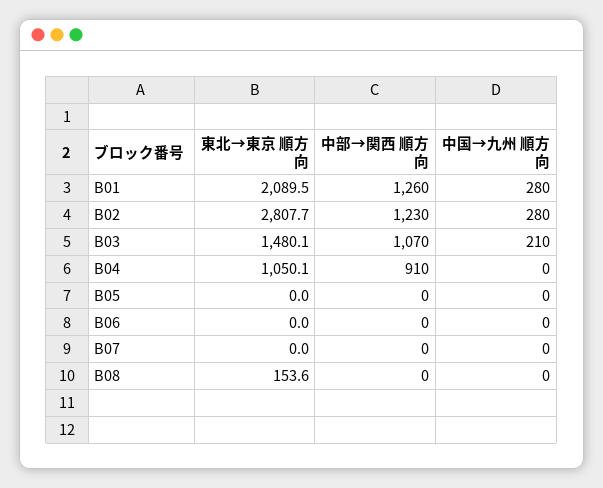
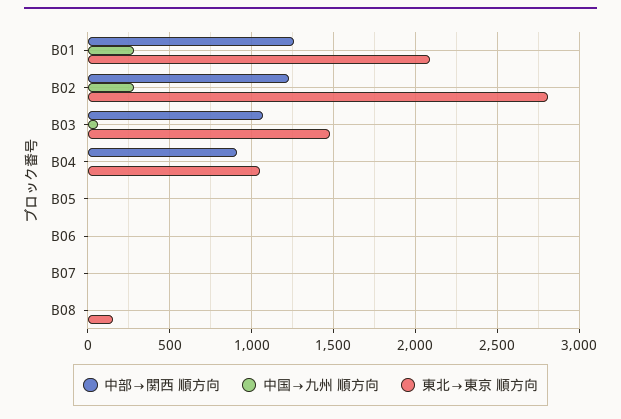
中国→九州 順方向, B03: 210 -> 50

